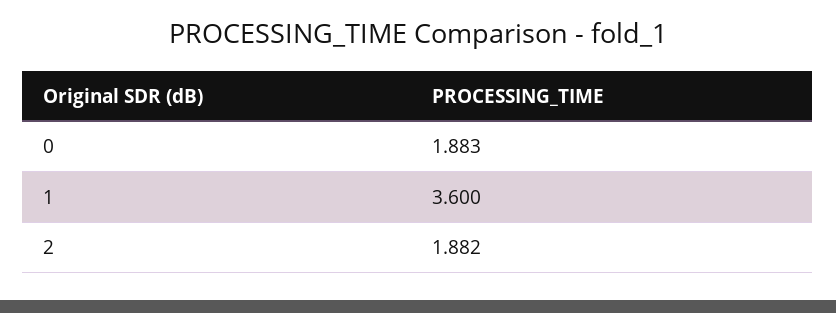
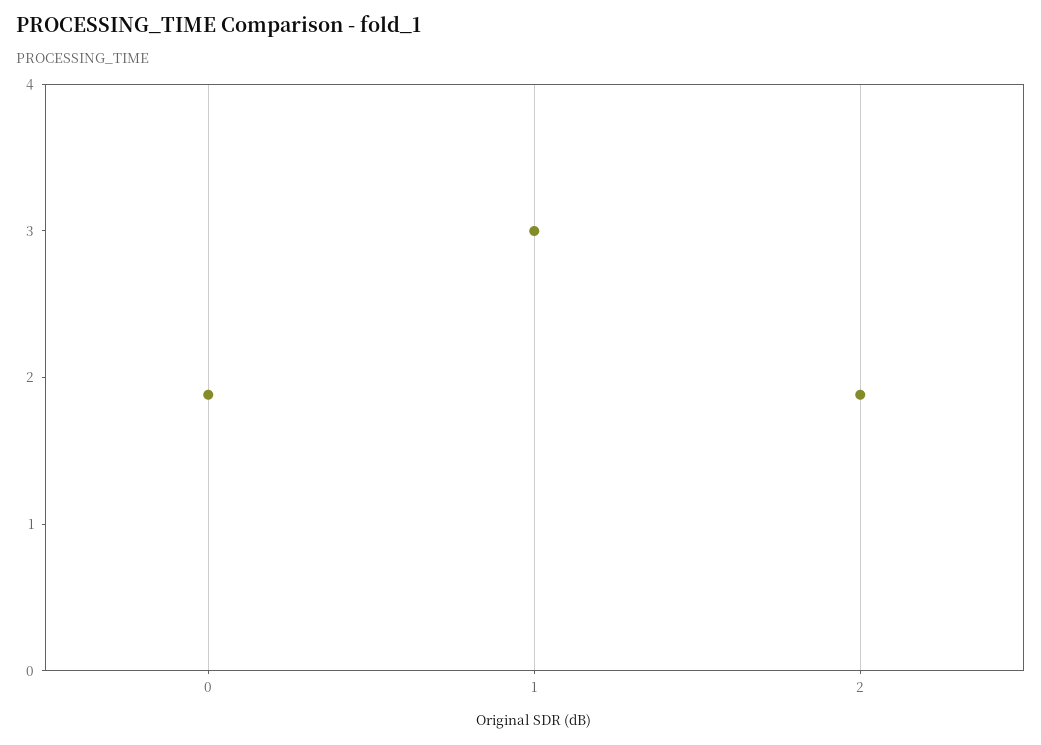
1: 3.6 -> 3

